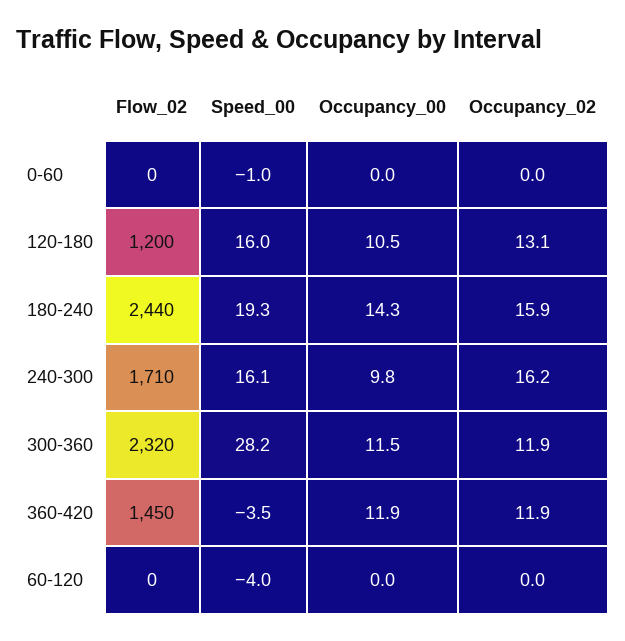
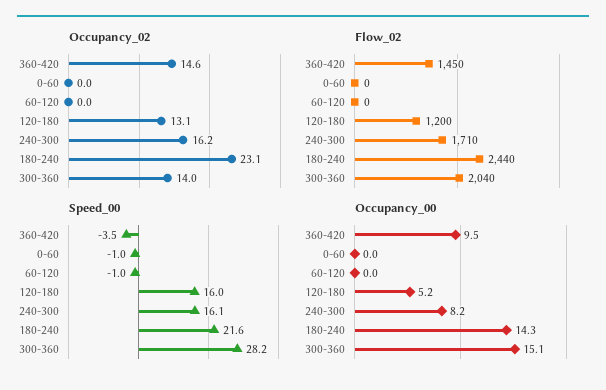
Occupancy_00, 120-180: 10.5 -> 5.2
Speed_00, 180-240: 19.3 -> 21.6
Occupancy_02, 180-240: 15.9 -> 23.1
Occupancy_00, 240-300: 9.8 -> 8.2
Flow_02, 300-360: 2320 -> 2040
Occupancy_00, 300-360: 11.5 -> 15.1
Occupancy_02, 300-360: 11.9 -> 14
Occupancy_00, 360-420: 11.9 -> 9.5
Occupancy_02, 360-420: 11.9 -> 14.6
Speed_00, 60-120: -4 -> -1

